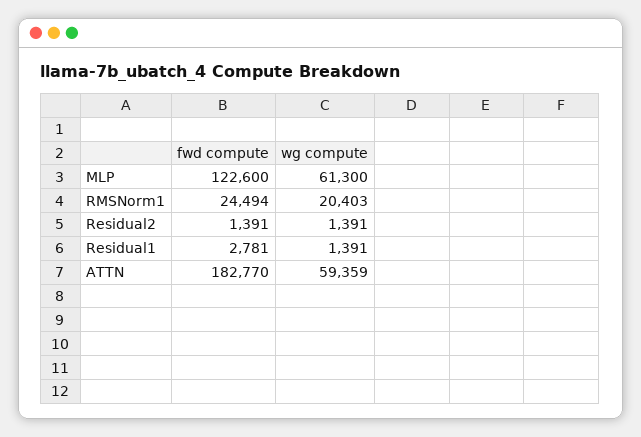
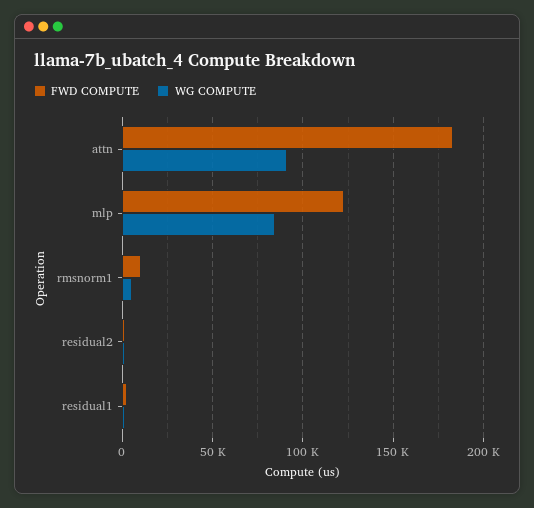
wg compute, MLP: 61300 -> 85000
fwd compute, RMSNorm1: 24494 -> 10000
wg compute, RMSNorm1: 20403 -> 5000
wg compute, ATTN: 59359 -> 90000

